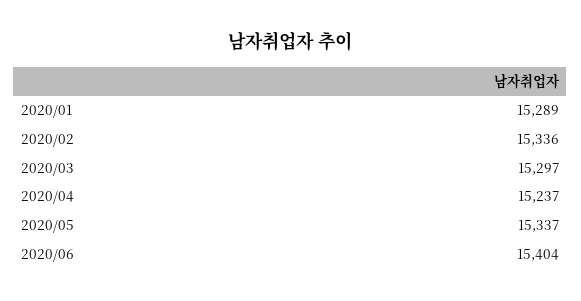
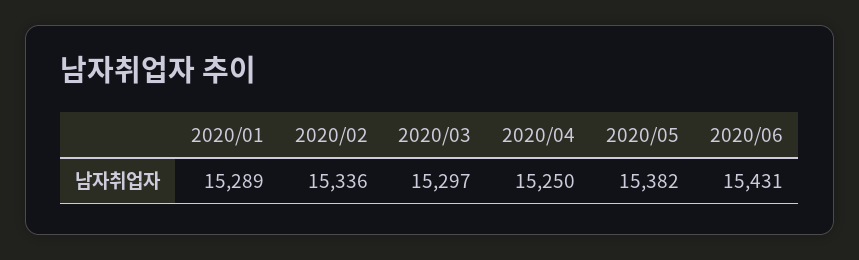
2020/04: 15237 -> 15250
2020/05: 15337 -> 15382
2020/06: 15404 -> 15431

